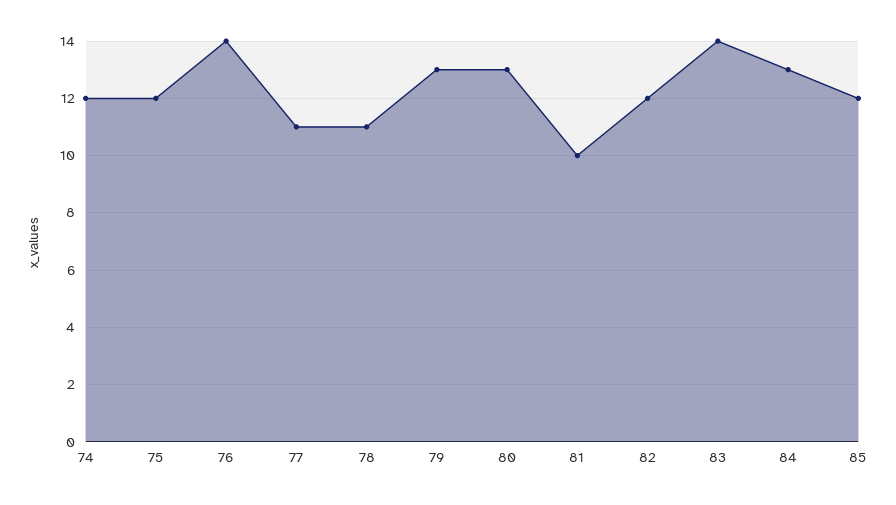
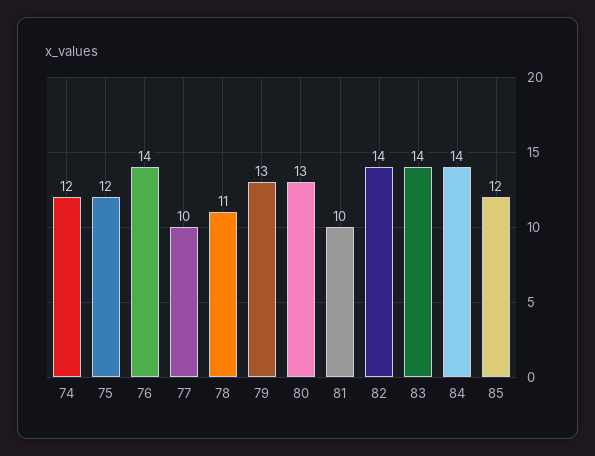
77: 11 -> 10
82: 12 -> 14
84: 13 -> 14

